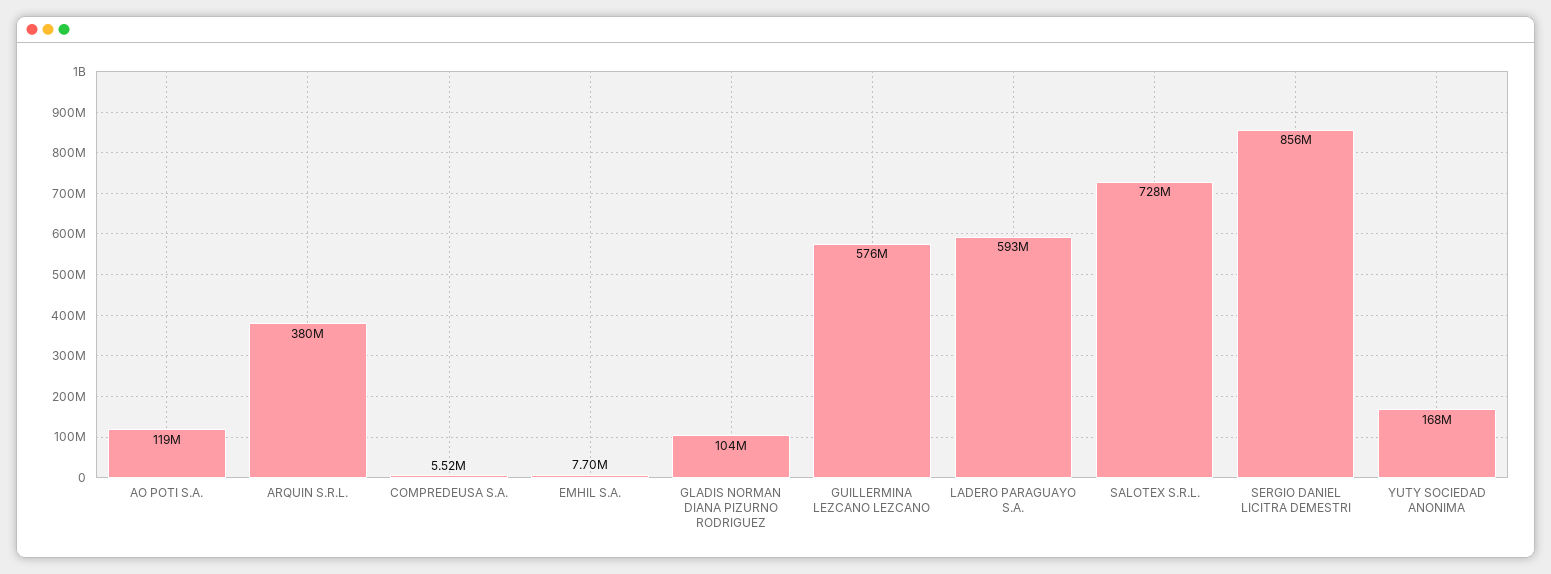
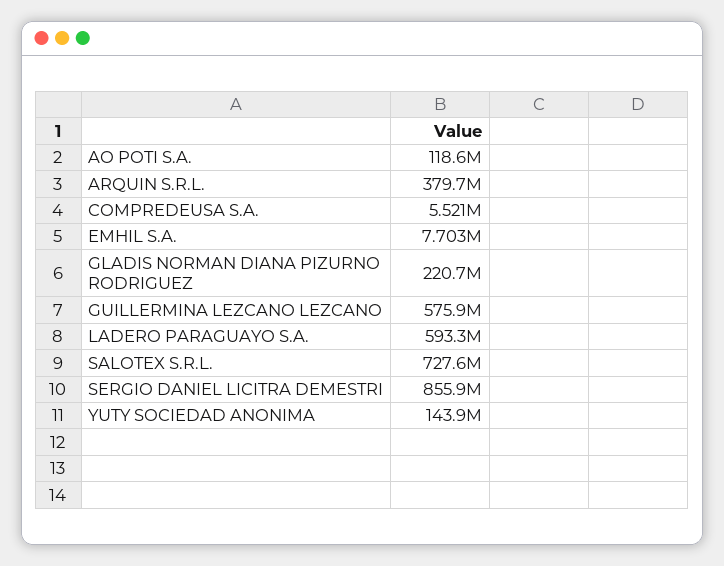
GLADIS NORMAN DIANA PIZURNO RODRIGUEZ: 104000000 -> 220700000
YUTY SOCIEDAD ANONIMA: 168000000 -> 143900000

